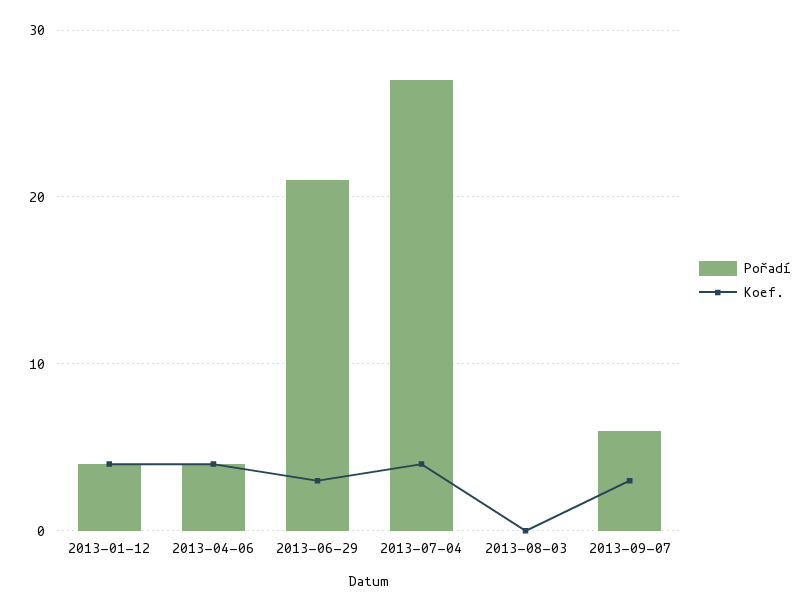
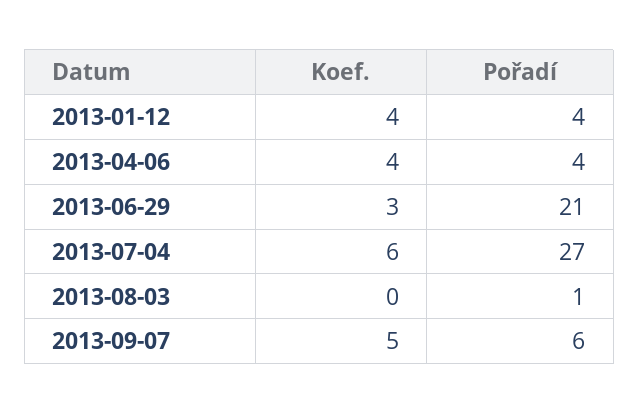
Koef., 2013-07-04: 4 -> 6
Pořadí, 2013-08-03: 0 -> 1
Koef., 2013-09-07: 3 -> 5

